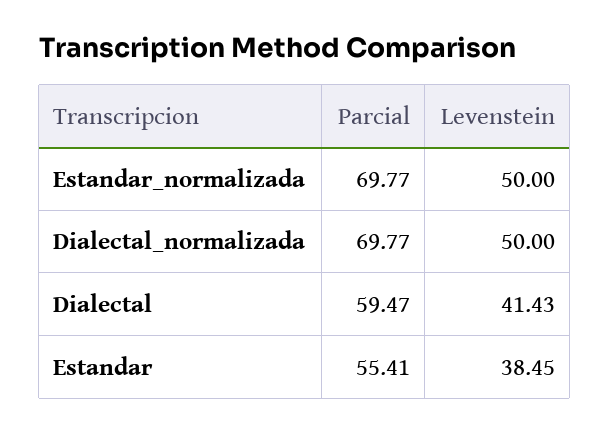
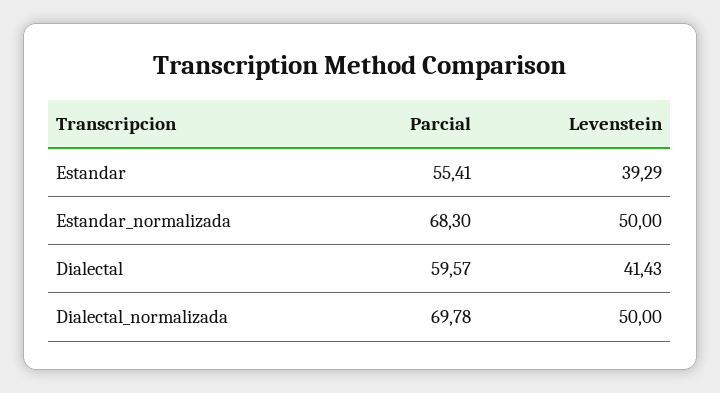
Parcial, Estandar_normalizada: 69.77 -> 68.3
Parcial, Dialectal_normalizada: 69.77 -> 69.78
Parcial, Dialectal: 59.47 -> 59.57
Levenstein, Estandar: 38.45 -> 39.29

